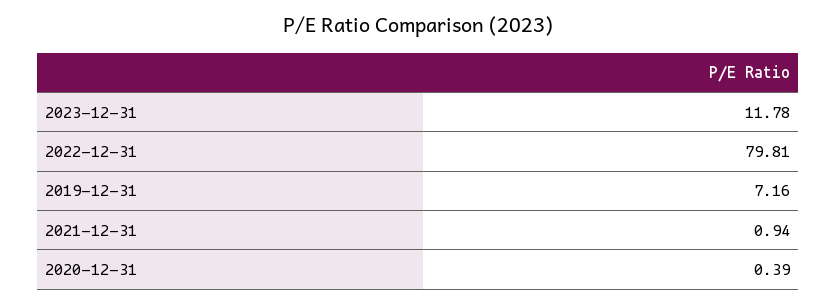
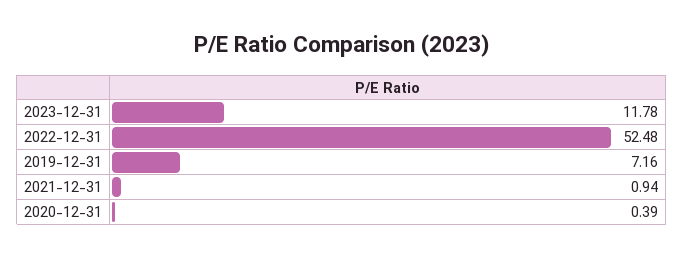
2022-12-31: 79.81 -> 52.48

